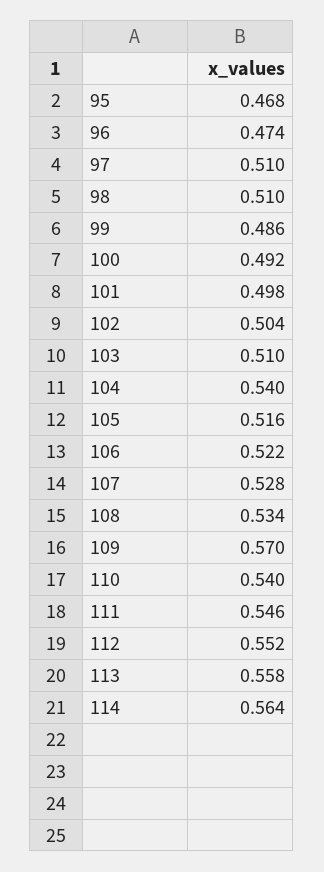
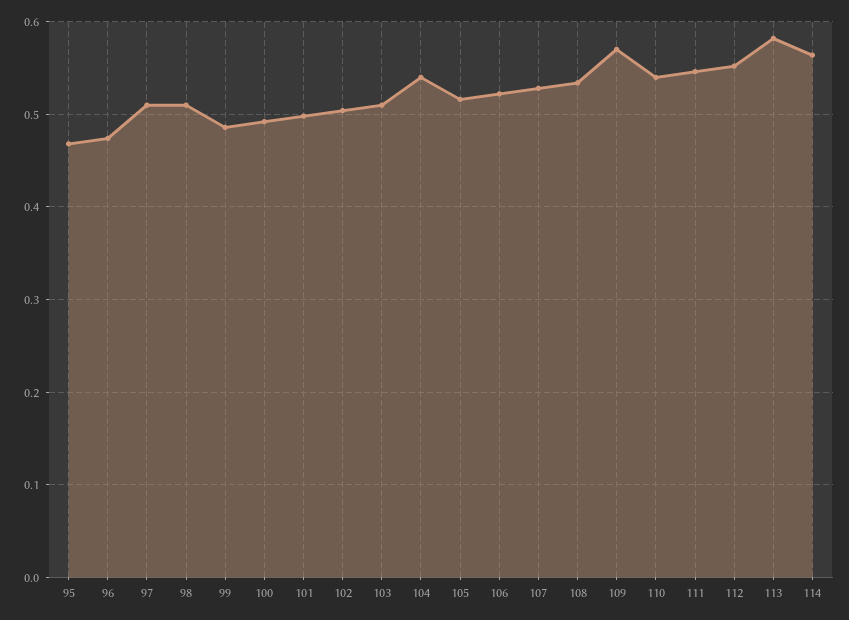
113: 0.558 -> 0.58

